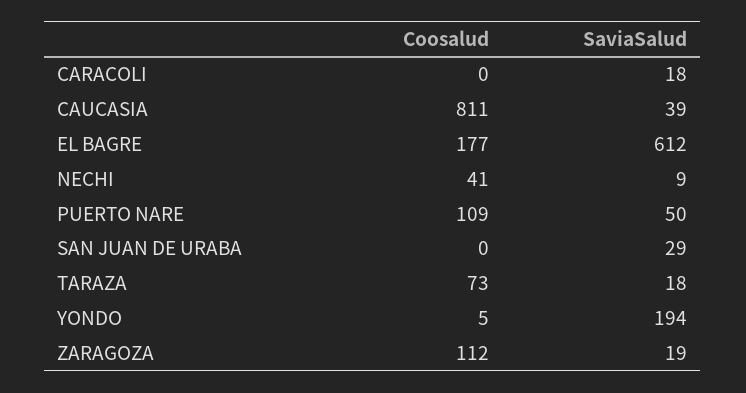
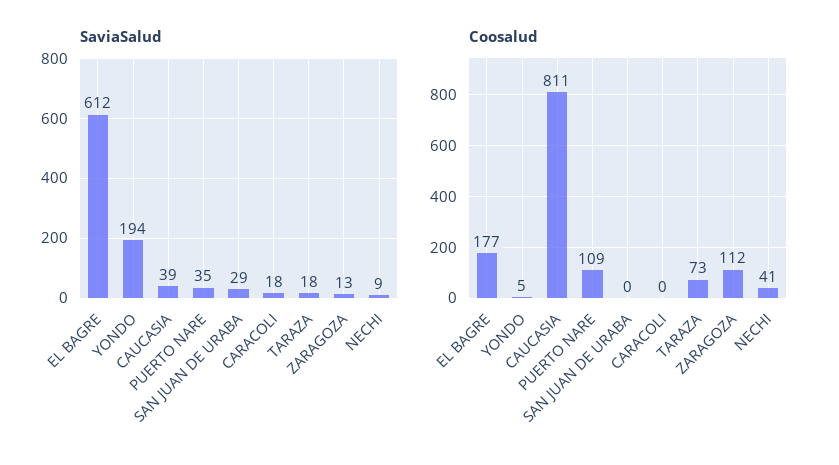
SaviaSalud, PUERTO NARE: 50 -> 35
SaviaSalud, ZARAGOZA: 19 -> 13

